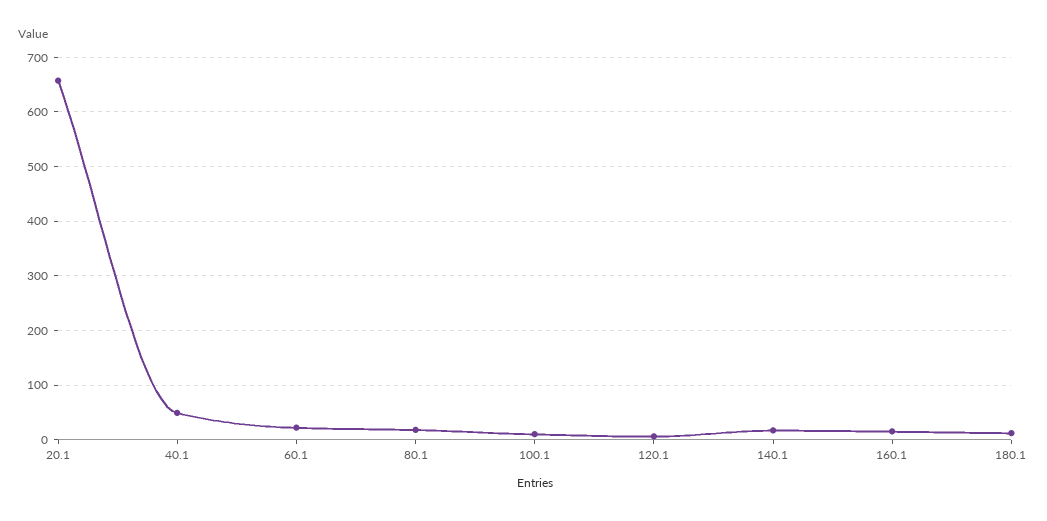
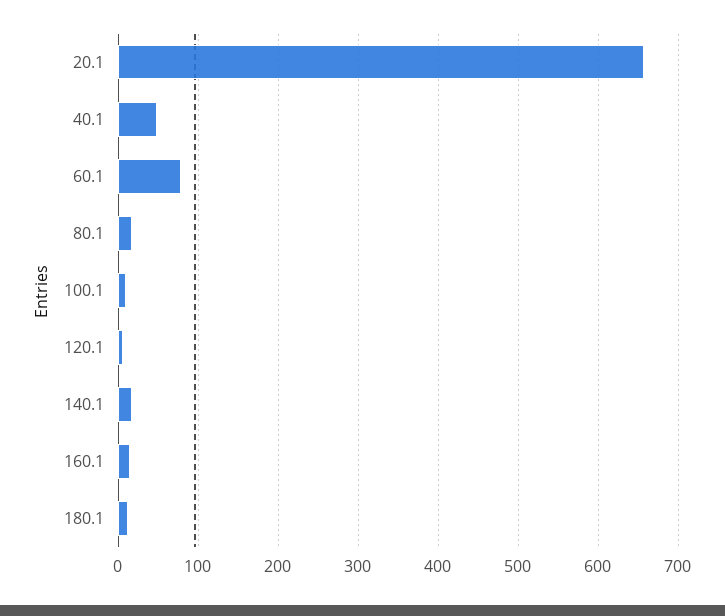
60.1: 20 -> 80

